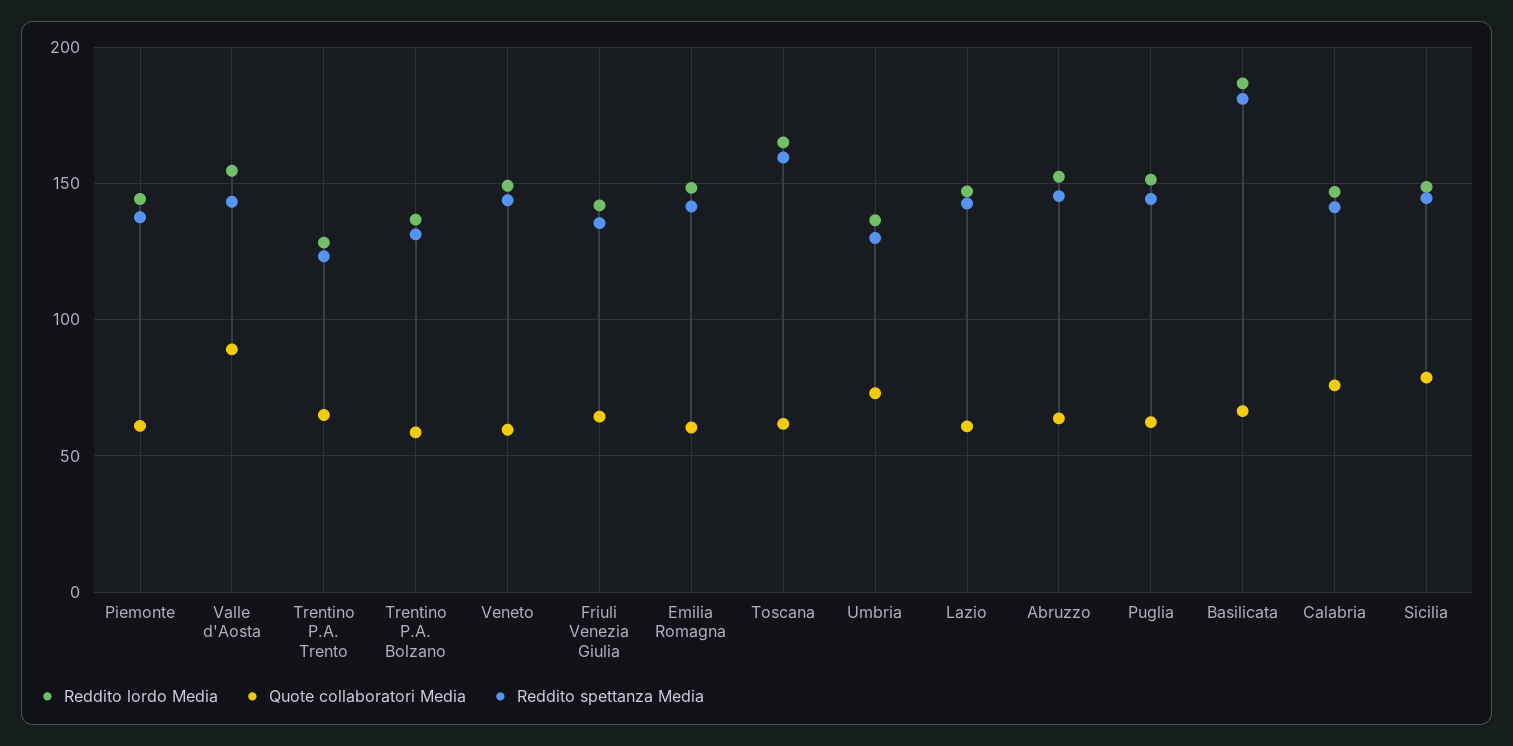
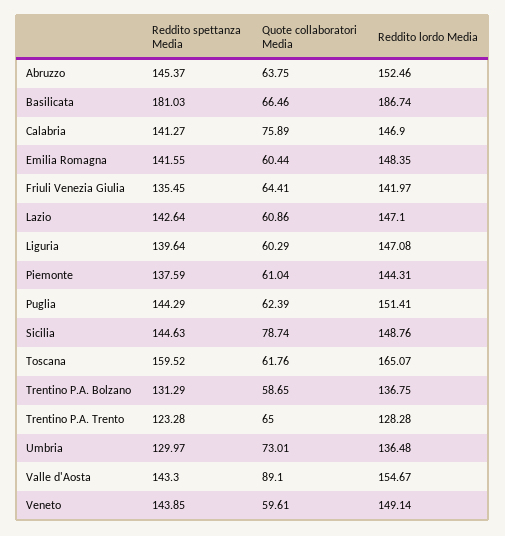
Reddito spettanza Media, Liguria: none -> 139.64
Quote collaboratori Media, Liguria: none -> 60.29
Reddito lordo Media, Liguria: none -> 147.08

